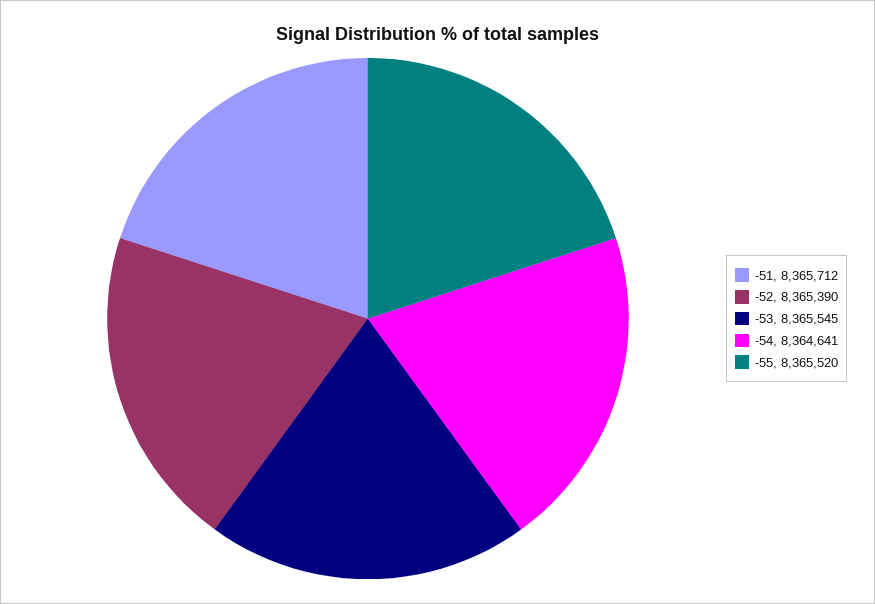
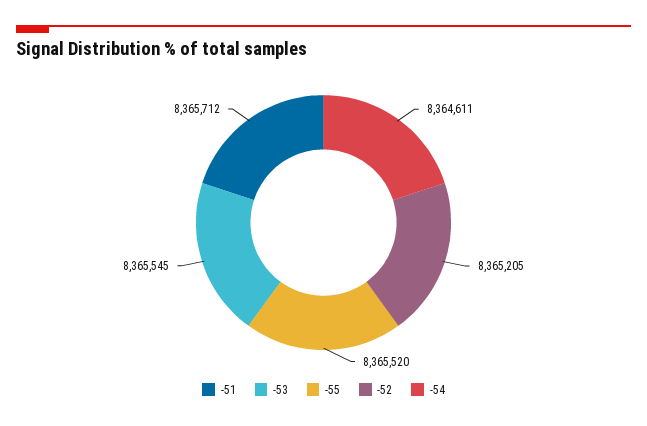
-52: 8365390 -> 8365205
-54: 8364641 -> 8364611

